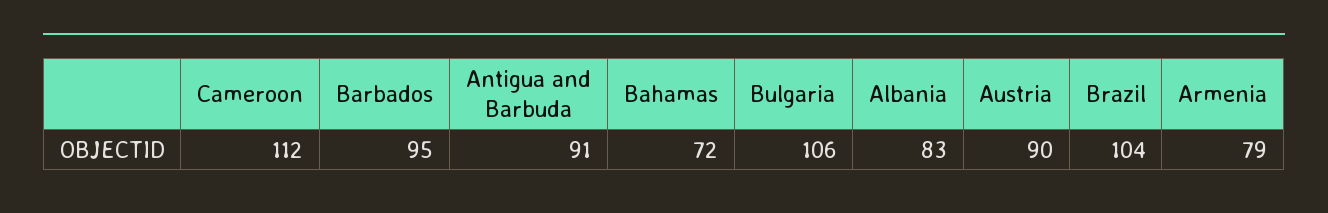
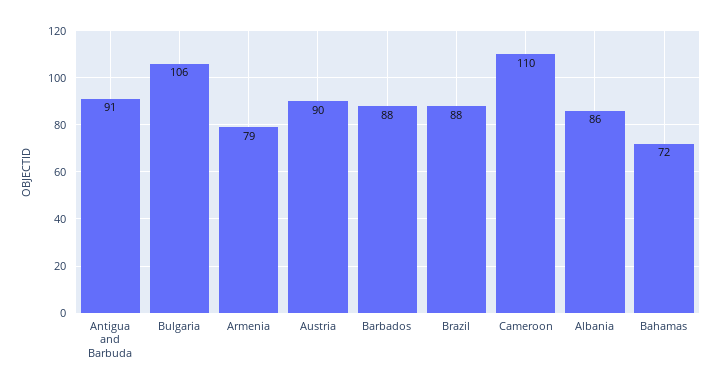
Cameroon: 112 -> 110
Barbados: 95 -> 88
Albania: 83 -> 86
Brazil: 104 -> 88

